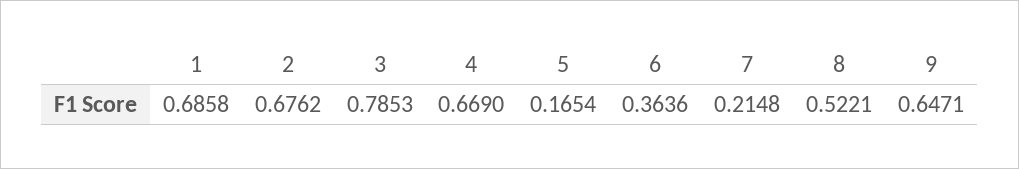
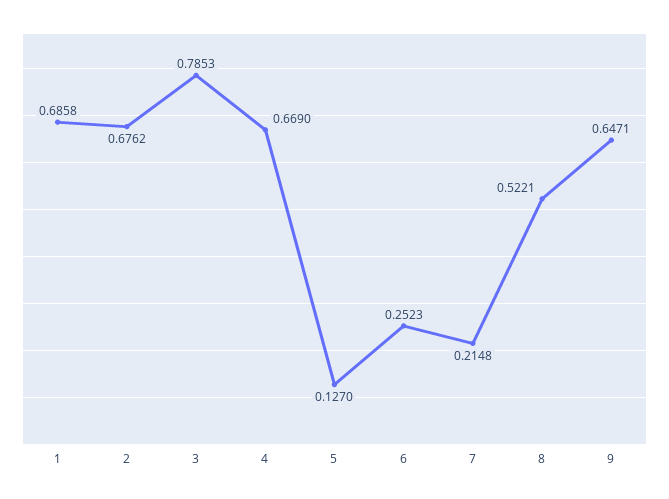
5: 0.1654 -> 0.127
6: 0.3636 -> 0.2523

